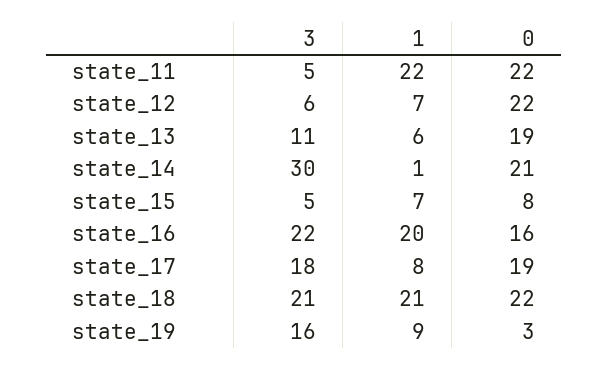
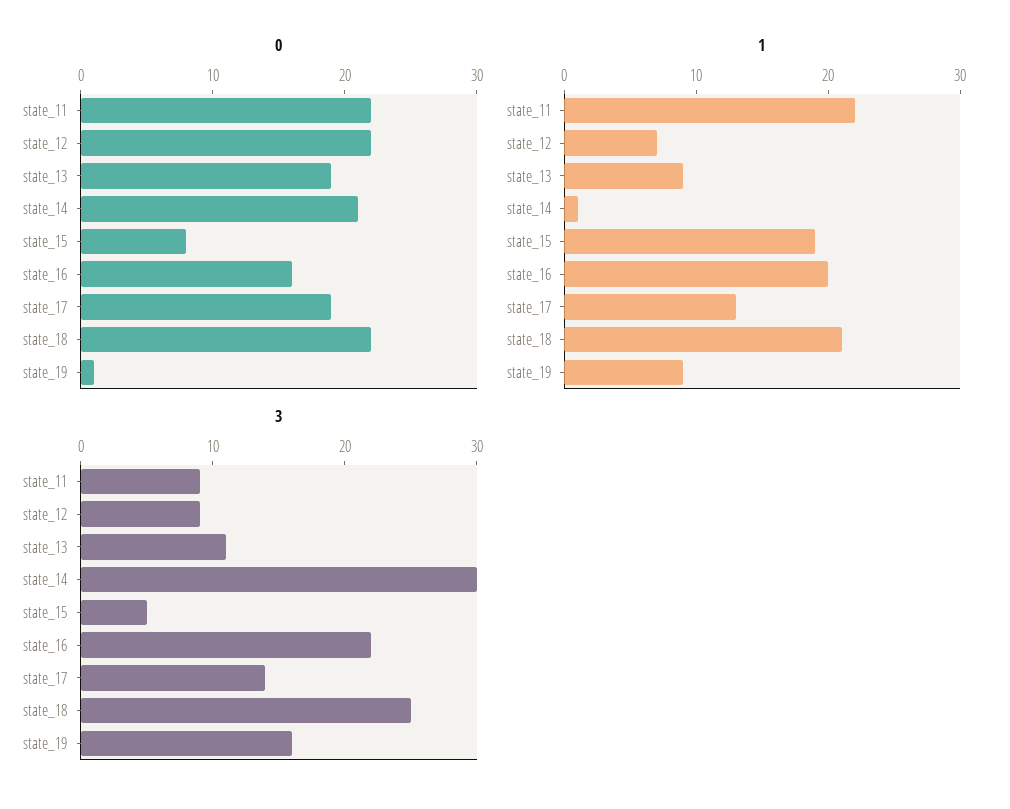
3, state_11: 5 -> 9
3, state_12: 6 -> 9
1, state_13: 6 -> 9
1, state_15: 7 -> 19
3, state_17: 18 -> 14
1, state_17: 8 -> 13
3, state_18: 21 -> 25
0, state_19: 3 -> 1

